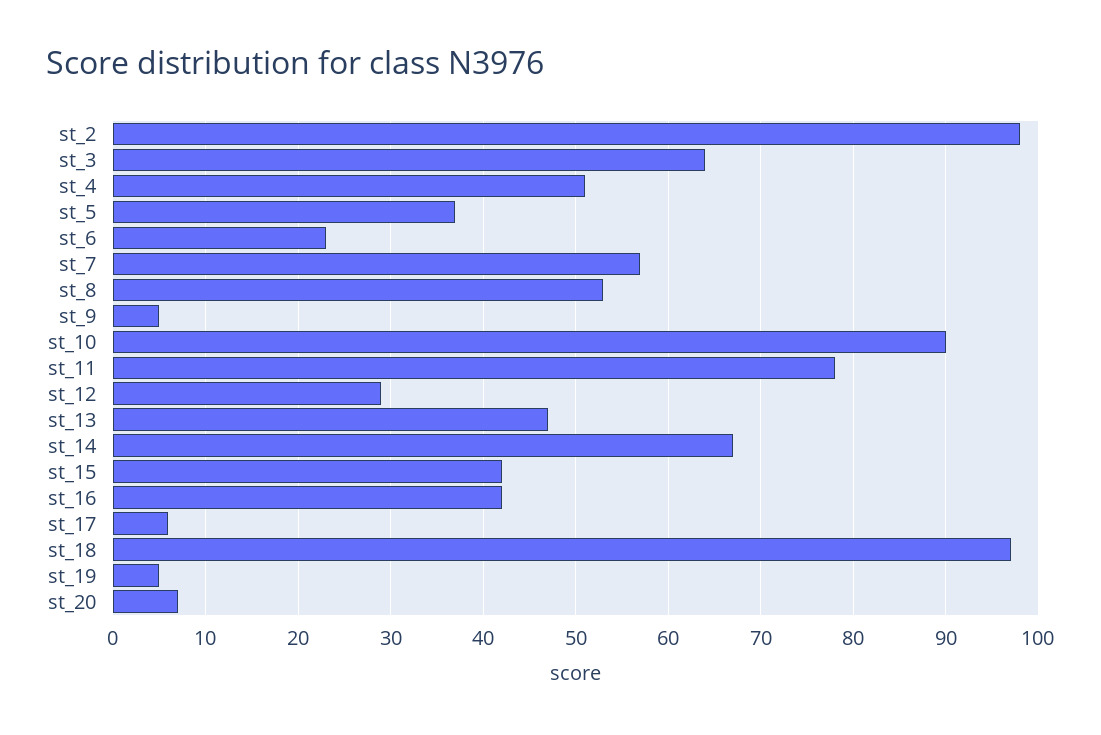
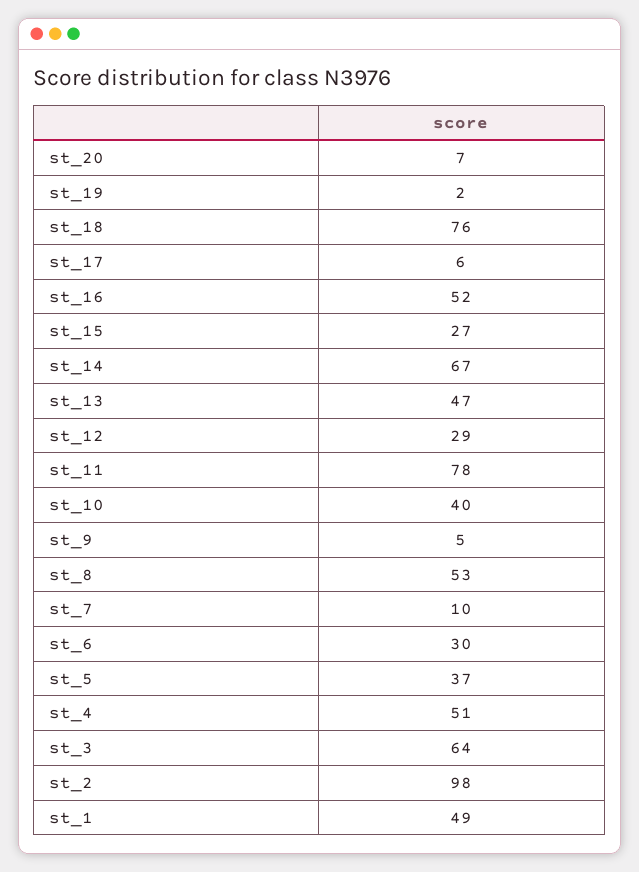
st_6: 23 -> 30
st_7: 57 -> 10
st_10: 90 -> 40
st_15: 42 -> 27
st_16: 42 -> 52
st_18: 97 -> 76
st_19: 5 -> 2
st_1: none -> 49

